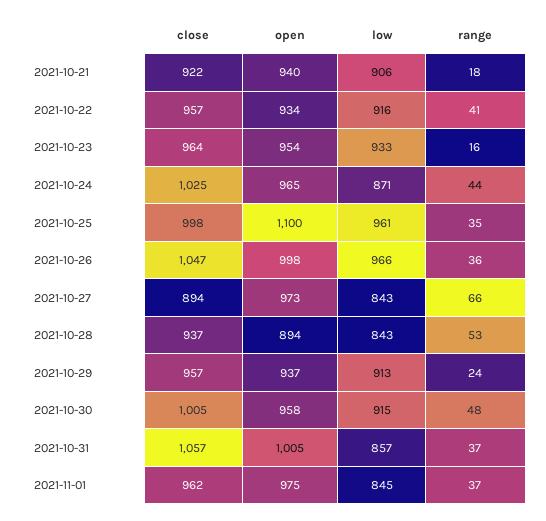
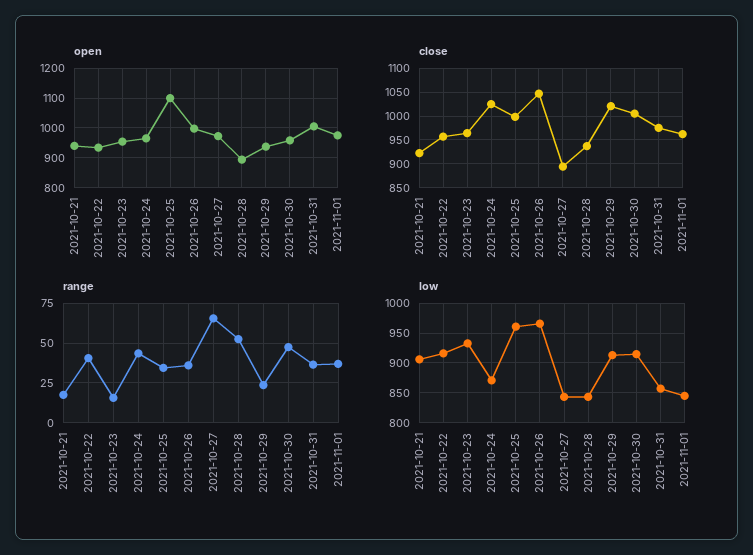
close, 2021-10-29: 957 -> 1025
close, 2021-10-31: 1057 -> 975

